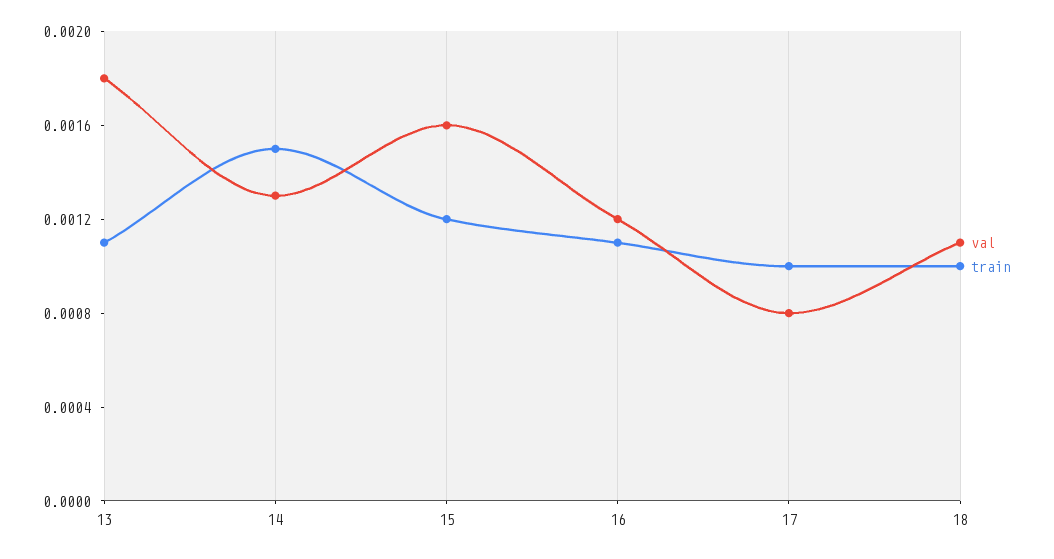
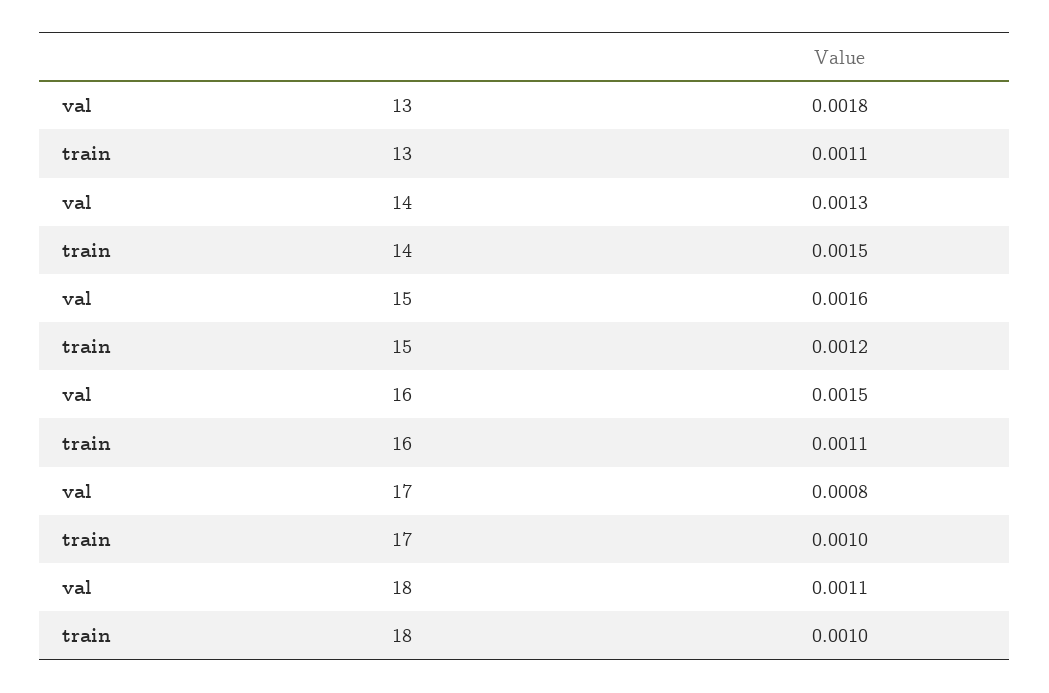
val, 16: 0.0012 -> 0.0015

